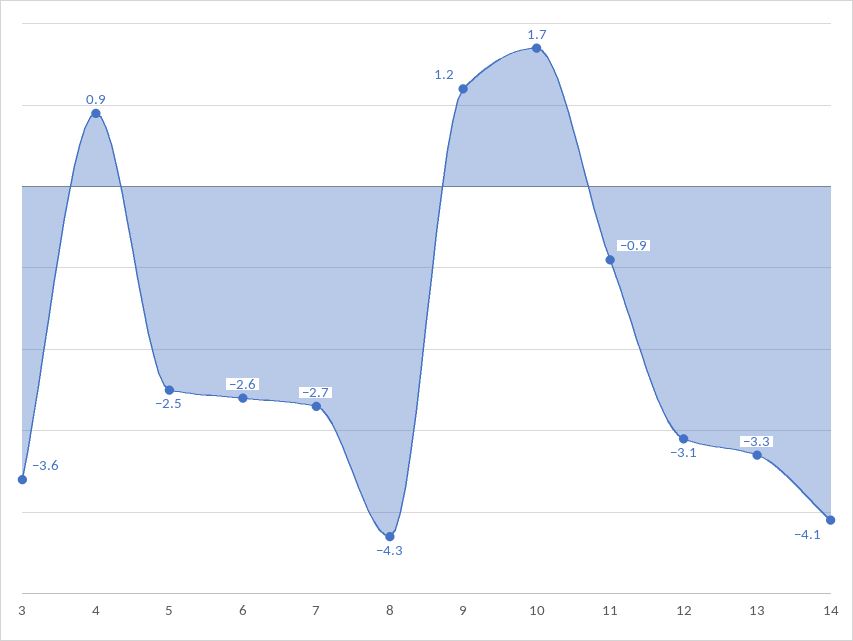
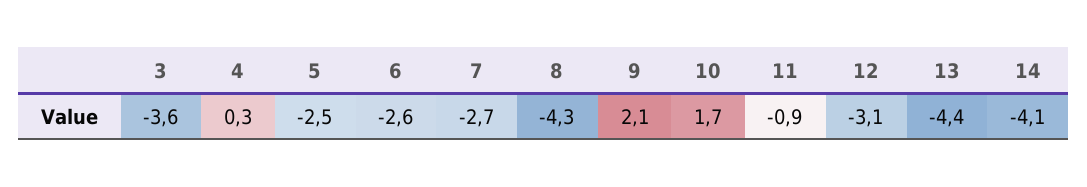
4: 0.9 -> 0.3
9: 1.2 -> 2.1
13: -3.3 -> -4.4

